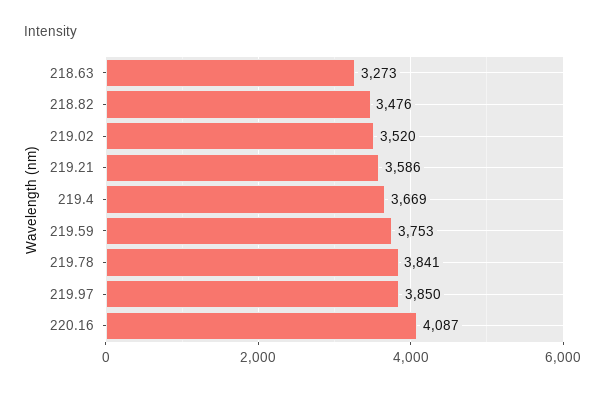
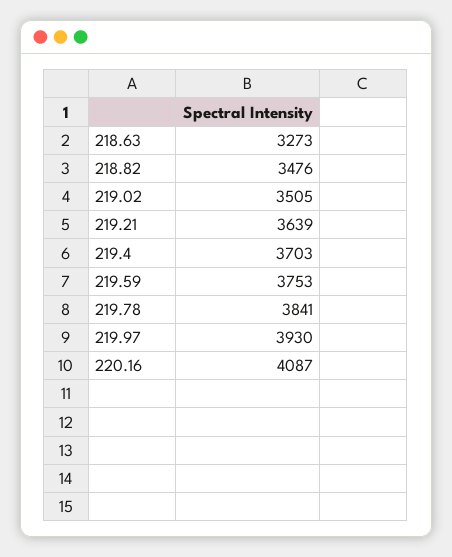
219.02: 3520 -> 3505
219.21: 3586 -> 3639
219.4: 3669 -> 3703
219.97: 3850 -> 3930

